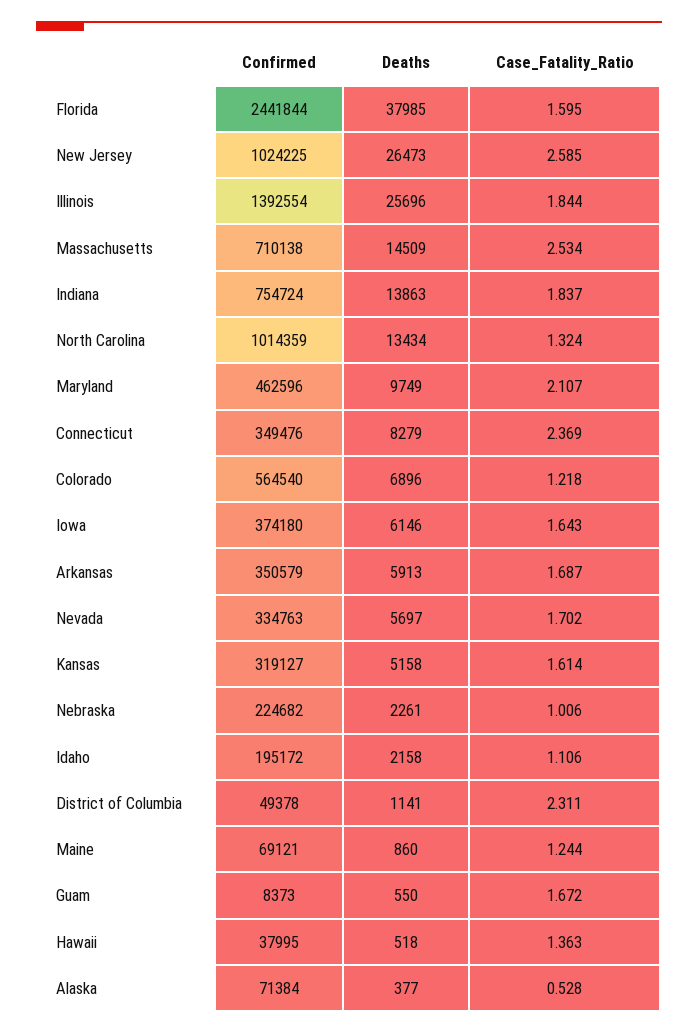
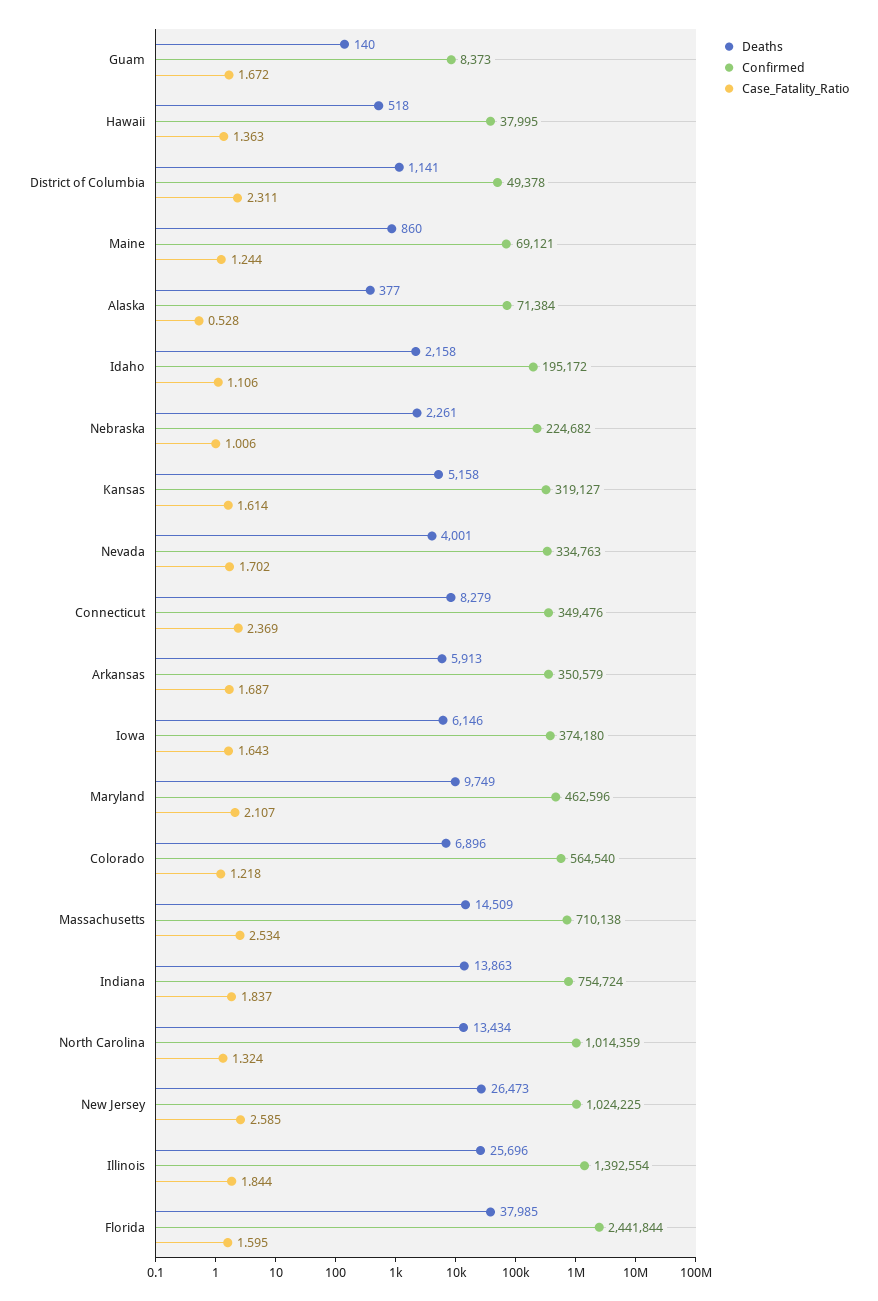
Deaths, Nevada: 5697 -> 4001
Deaths, Guam: 550 -> 140

